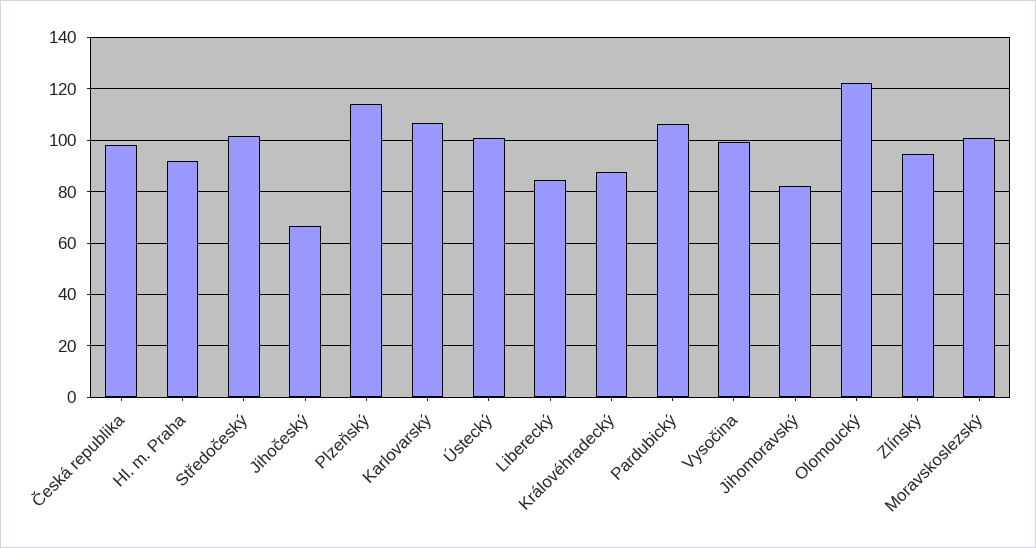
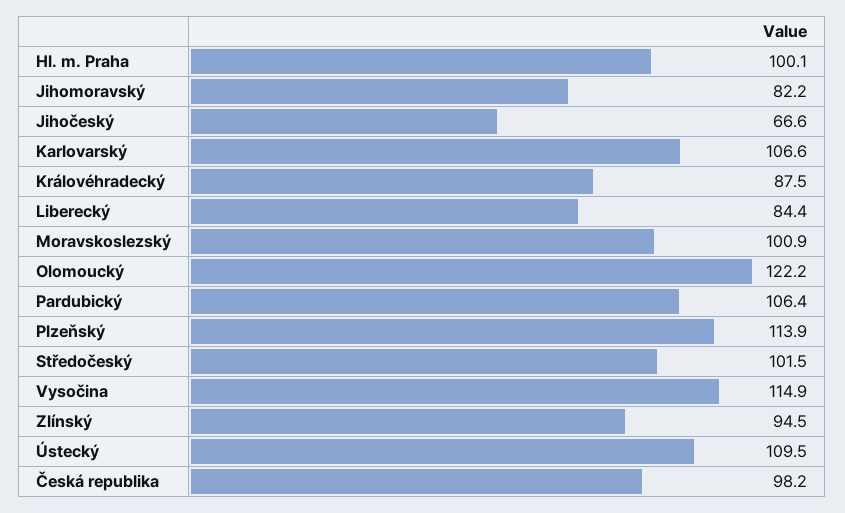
Hl. m. Praha: 92.5 -> 100.1
Ústecký: 100 -> 109.5
Vysočina: 100 -> 114.9

